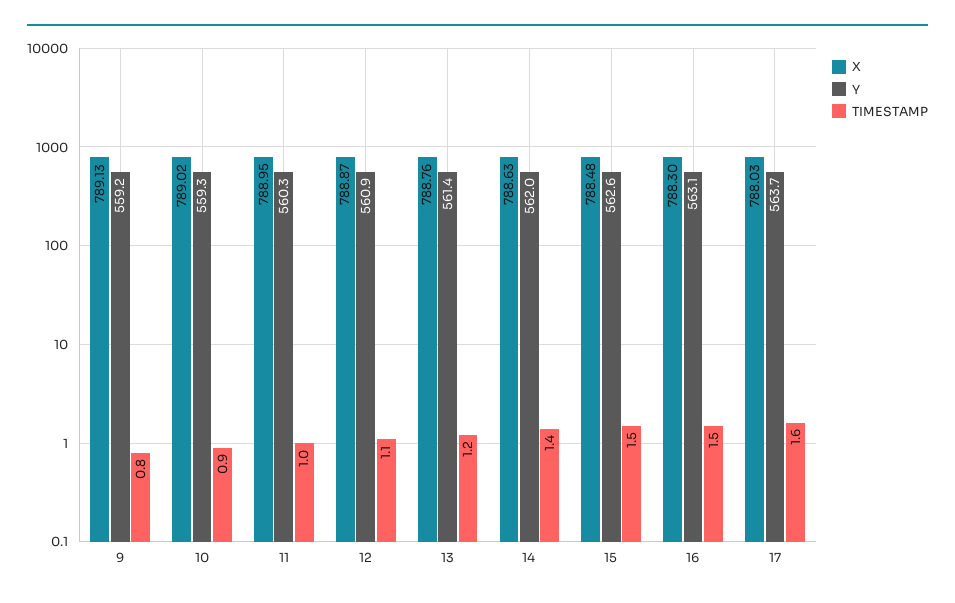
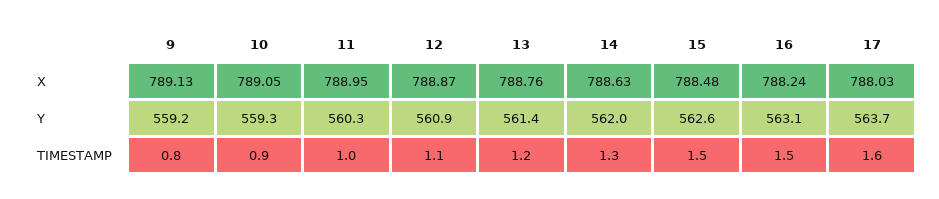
X, 10: 789.02 -> 789.05
TIMESTAMP, 14: 1.4 -> 1.3
X, 16: 788.3 -> 788.24

